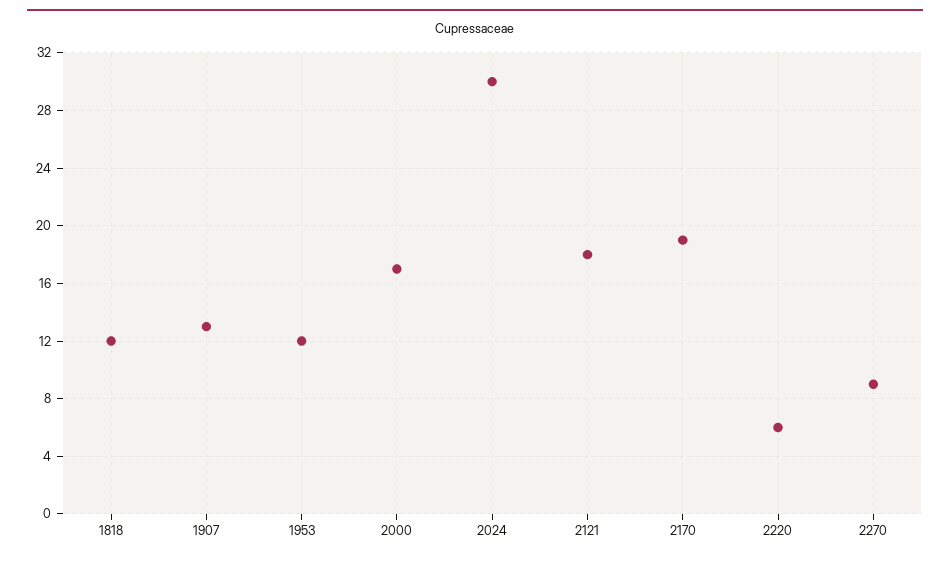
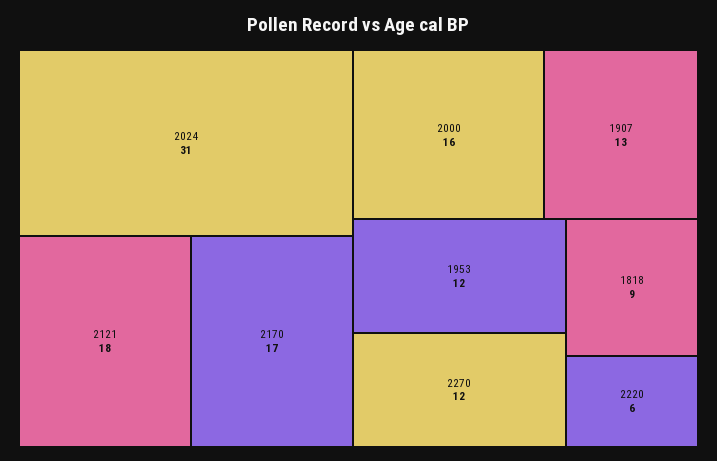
1818: 12 -> 9
2000: 17 -> 16
2024: 30 -> 31
2170: 19 -> 17
2270: 9 -> 12

